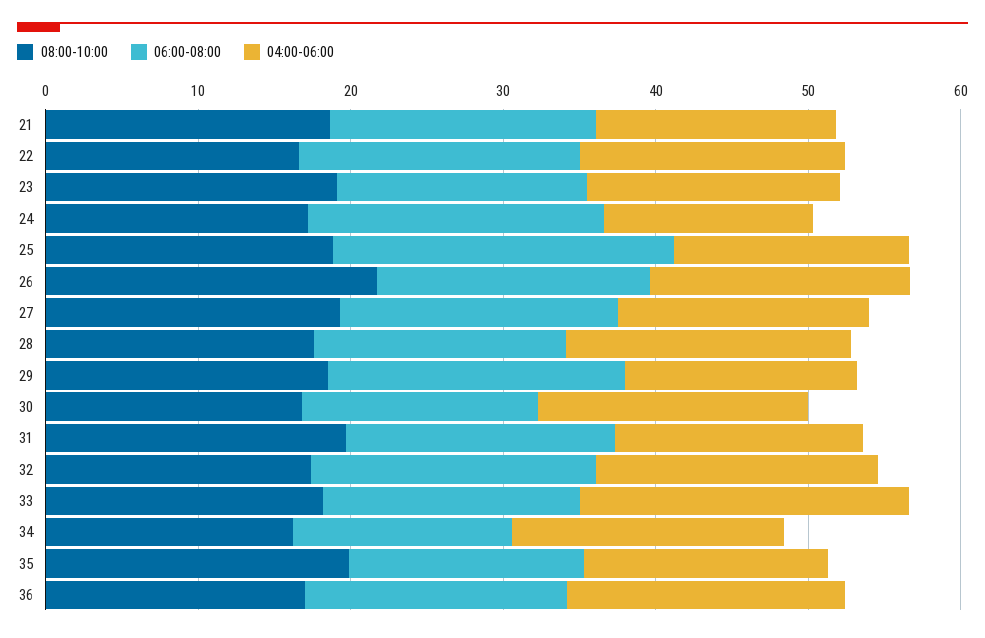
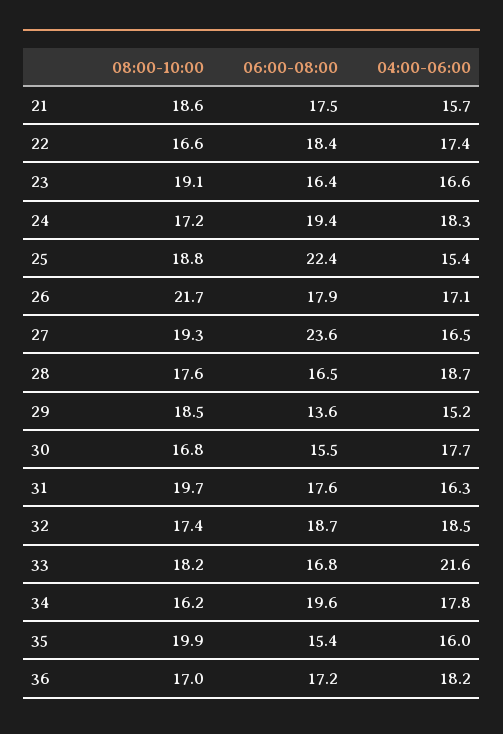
04:00-06:00, 24: 14 -> 18.3
06:00-08:00, 27: 18 -> 23.6
06:00-08:00, 29: 20 -> 13.6
06:00-08:00, 34: 14 -> 19.6

